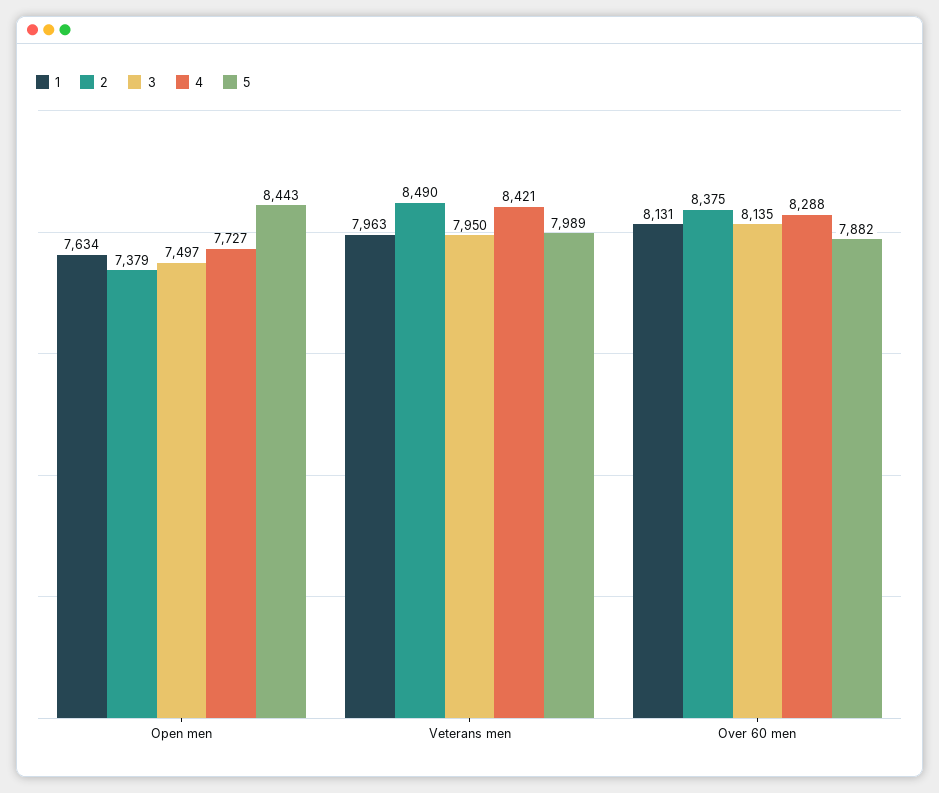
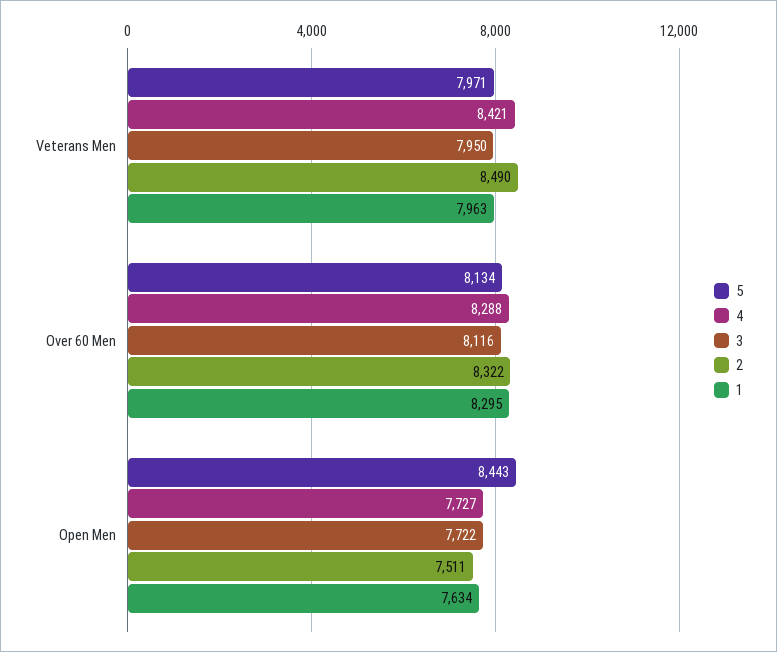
2, Open men: 7379 -> 7511
3, Open men: 7497 -> 7722
5, Veterans men: 7989 -> 7971
1, Over 60 men: 8131 -> 8295
2, Over 60 men: 8375 -> 8322
3, Over 60 men: 8135 -> 8116
5, Over 60 men: 7882 -> 8134

